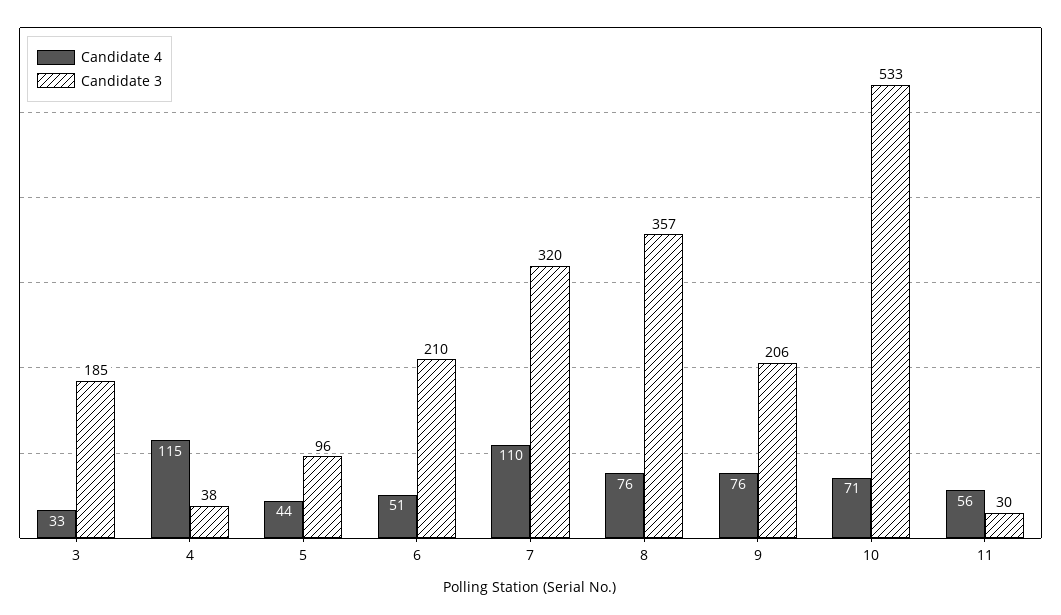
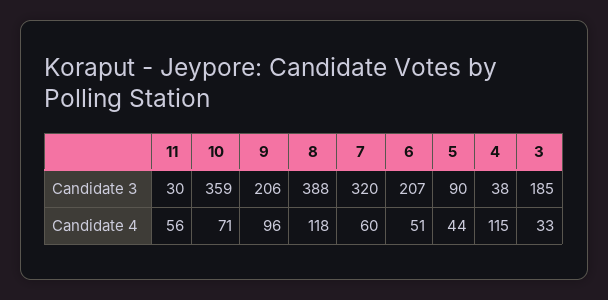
Candidate 3, 5: 96 -> 90
Candidate 3, 6: 210 -> 207
Candidate 4, 7: 110 -> 60
Candidate 4, 8: 76 -> 118
Candidate 3, 8: 357 -> 388
Candidate 4, 9: 76 -> 96
Candidate 3, 10: 533 -> 359

